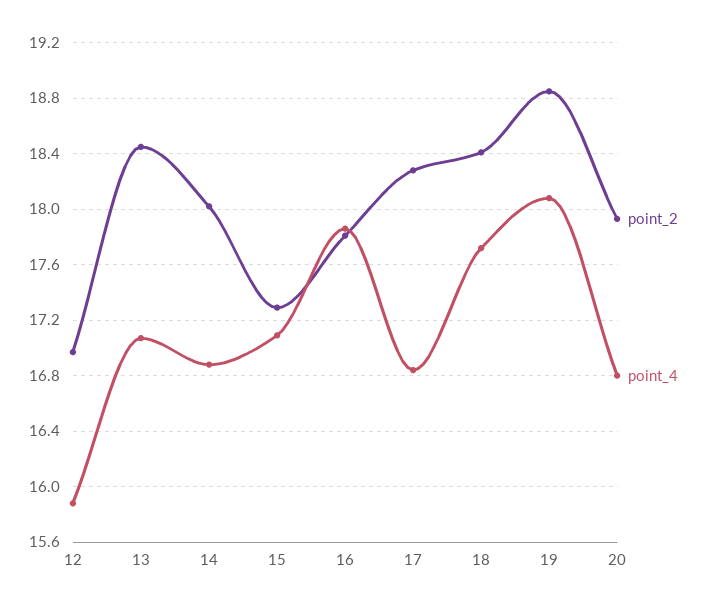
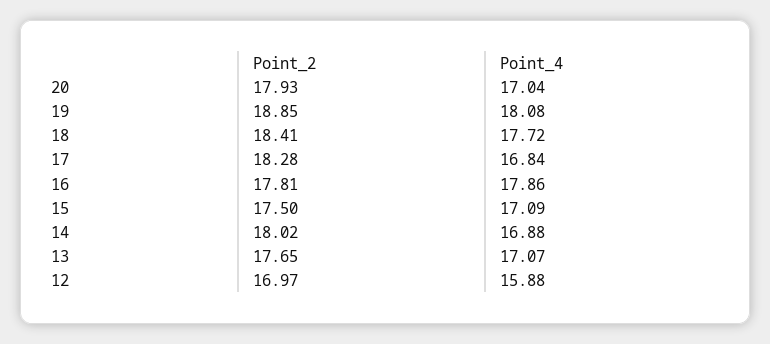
point_2, 13: 18.45 -> 17.65
point_2, 15: 17.3 -> 17.5
point_4, 20: 16.8 -> 17.04

